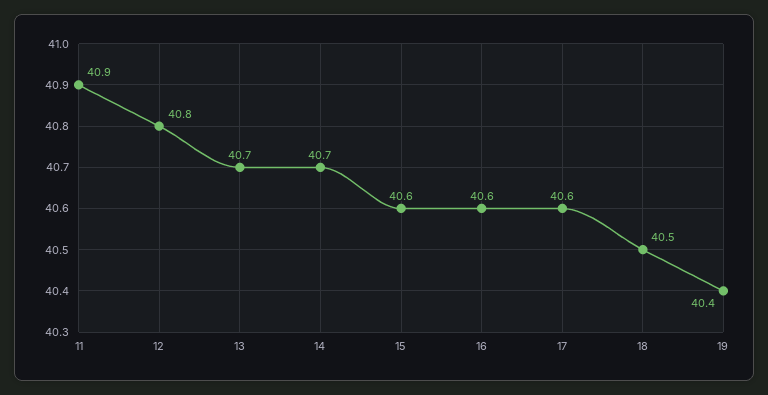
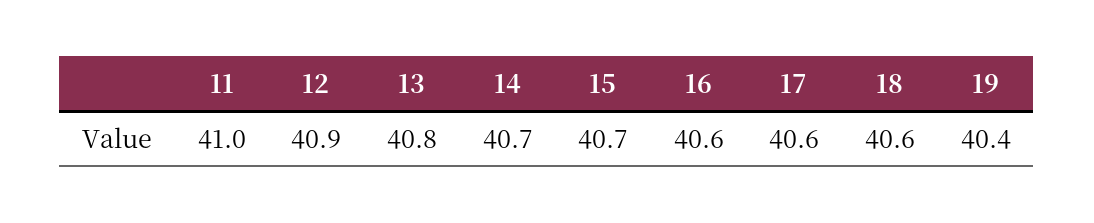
11: 40.9 -> 41
12: 40.8 -> 40.9
13: 40.7 -> 40.8
15: 40.6 -> 40.7
18: 40.5 -> 40.6

